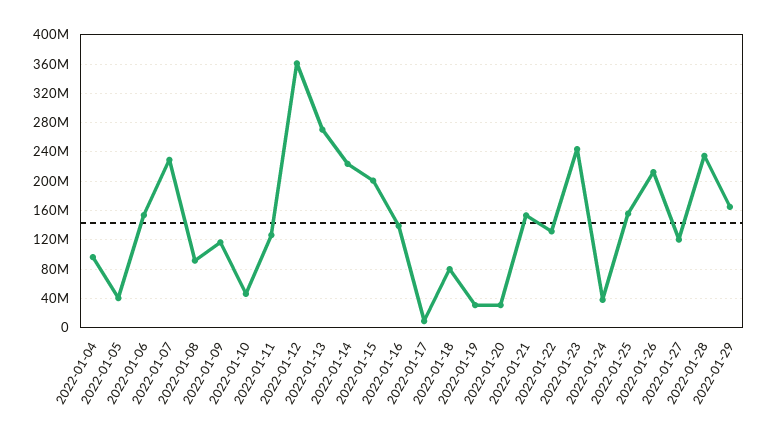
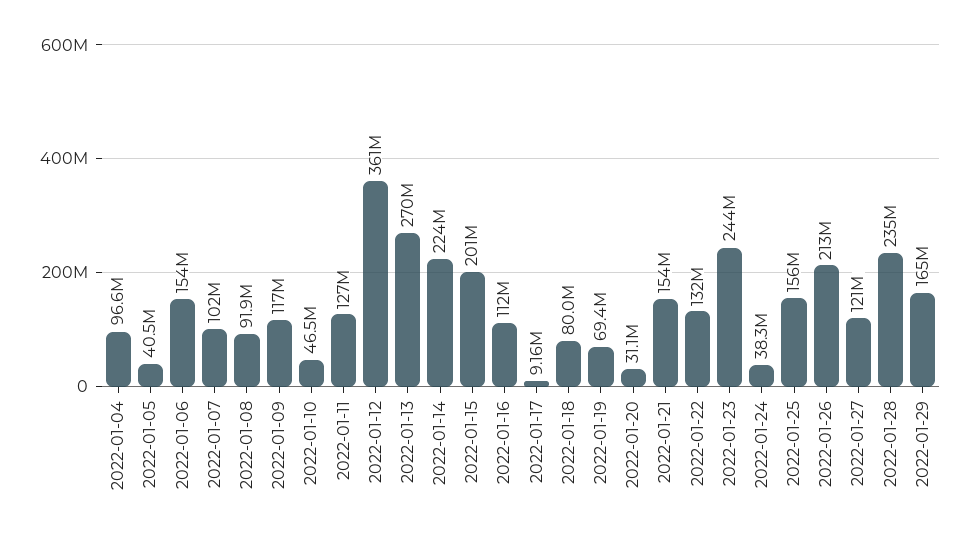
2022-01-07: 230000000 -> 102000000
2022-01-16: 140000000 -> 112000000
2022-01-19: 30000000 -> 69400000

